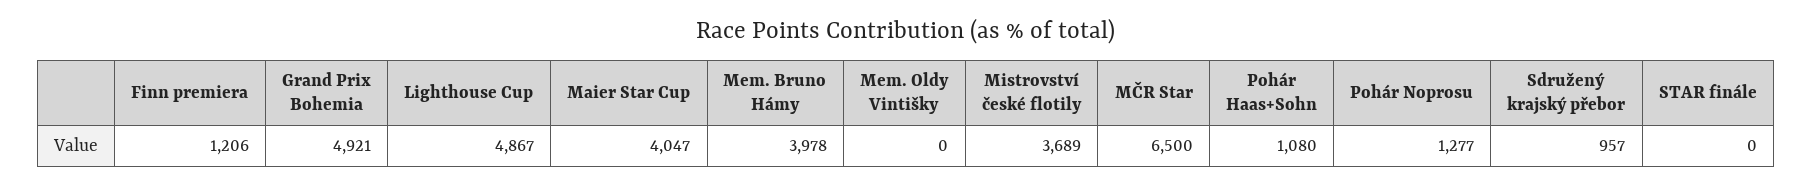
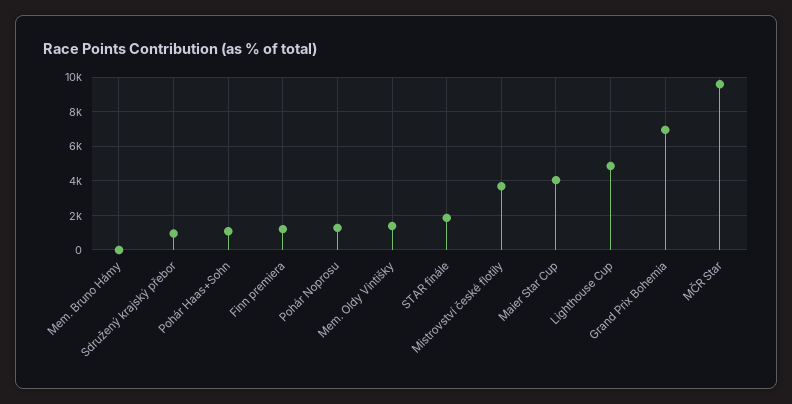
Grand Prix Bohemia: 4921 -> 7000
Mem. Bruno Hámy: 3978 -> 0
Mem. Oldy Vintišky: 0 -> 1500
MČR Star: 6500 -> 9500
STAR finále: 0 -> 2000

